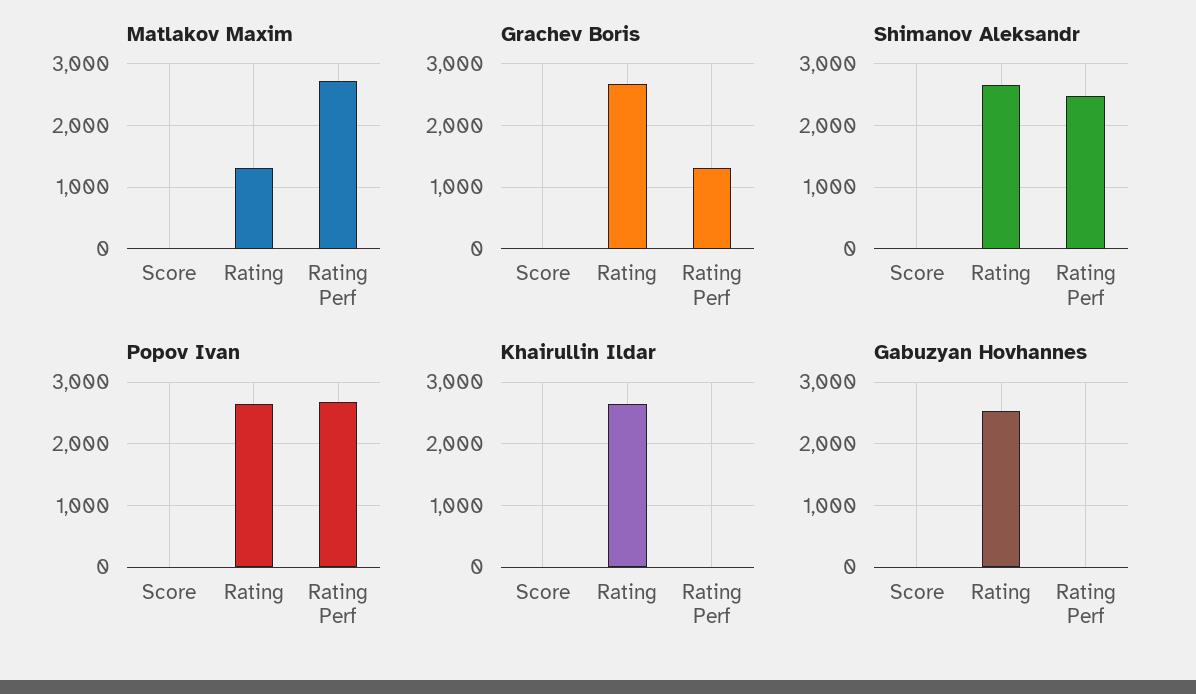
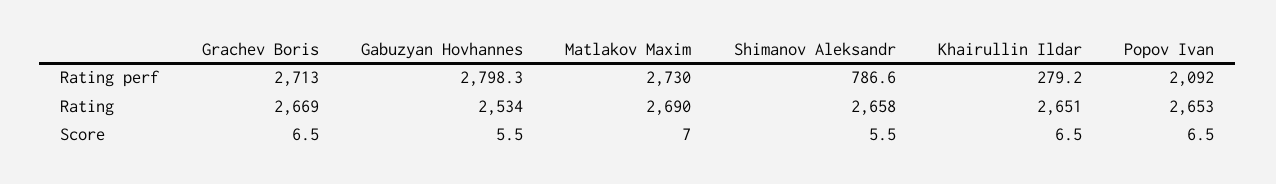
Matlakov Maxim, Rating: 1300 -> 2690
Grachev Boris, Rating Perf: 1300 -> 2713
Shimanov Aleksandr, Rating Perf: 2500 -> 786.6
Popov Ivan, Rating Perf: 2700 -> 2092
Khairullin Ildar, Rating Perf: 0 -> 279.2
Gabuzyan Hovhannes, Rating Perf: 0 -> 2798.3

